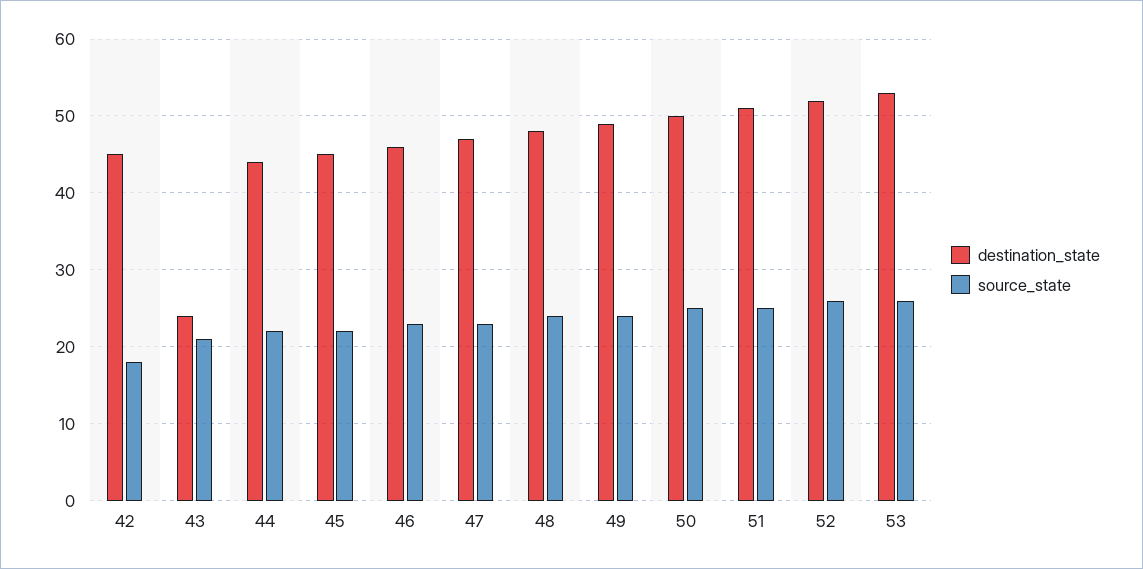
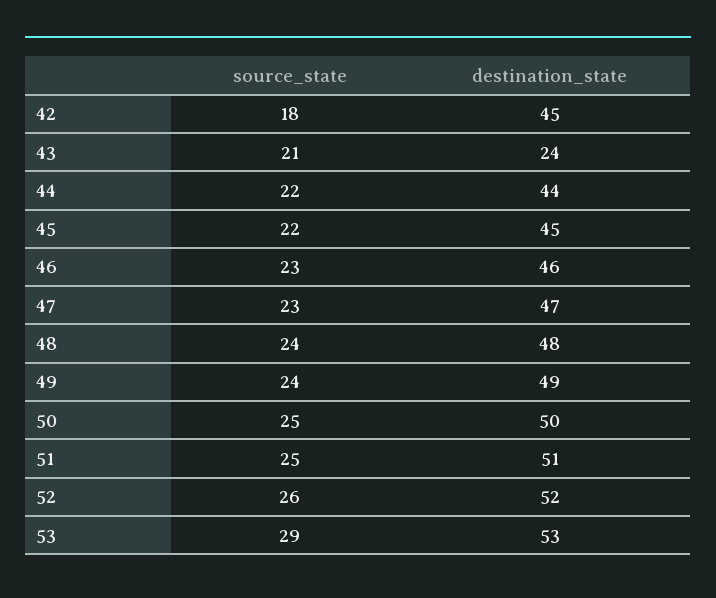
source_state, 53: 26 -> 29

